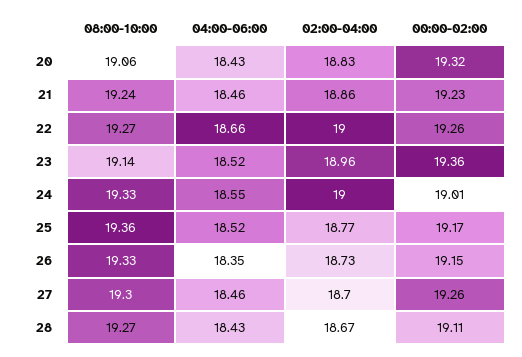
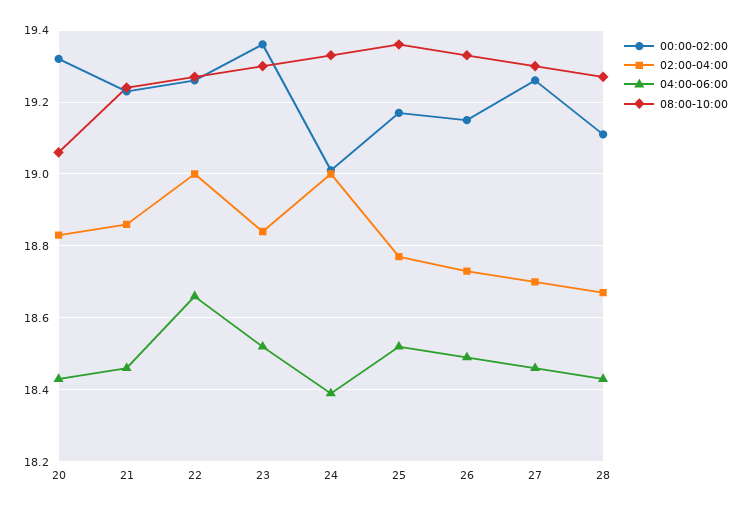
08:00-10:00, 23: 19.14 -> 19.3
02:00-04:00, 23: 18.96 -> 18.85
04:00-06:00, 24: 18.55 -> 18.4
04:00-06:00, 26: 18.35 -> 18.5

